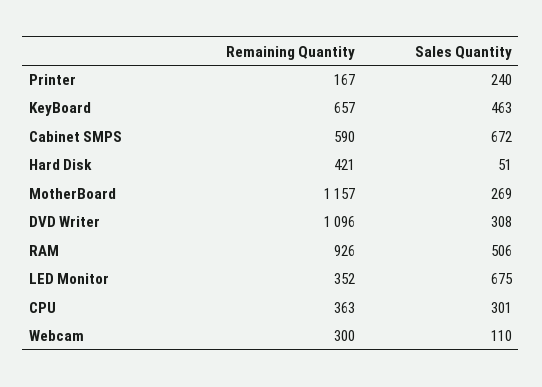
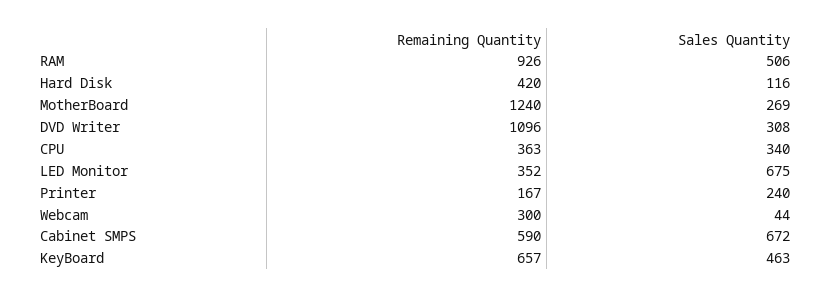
Remaining Quantity, Hard Disk: 421 -> 420
Sales Quantity, Hard Disk: 51 -> 116
Remaining Quantity, MotherBoard: 1157 -> 1240
Sales Quantity, CPU: 301 -> 340
Sales Quantity, Webcam: 110 -> 44

